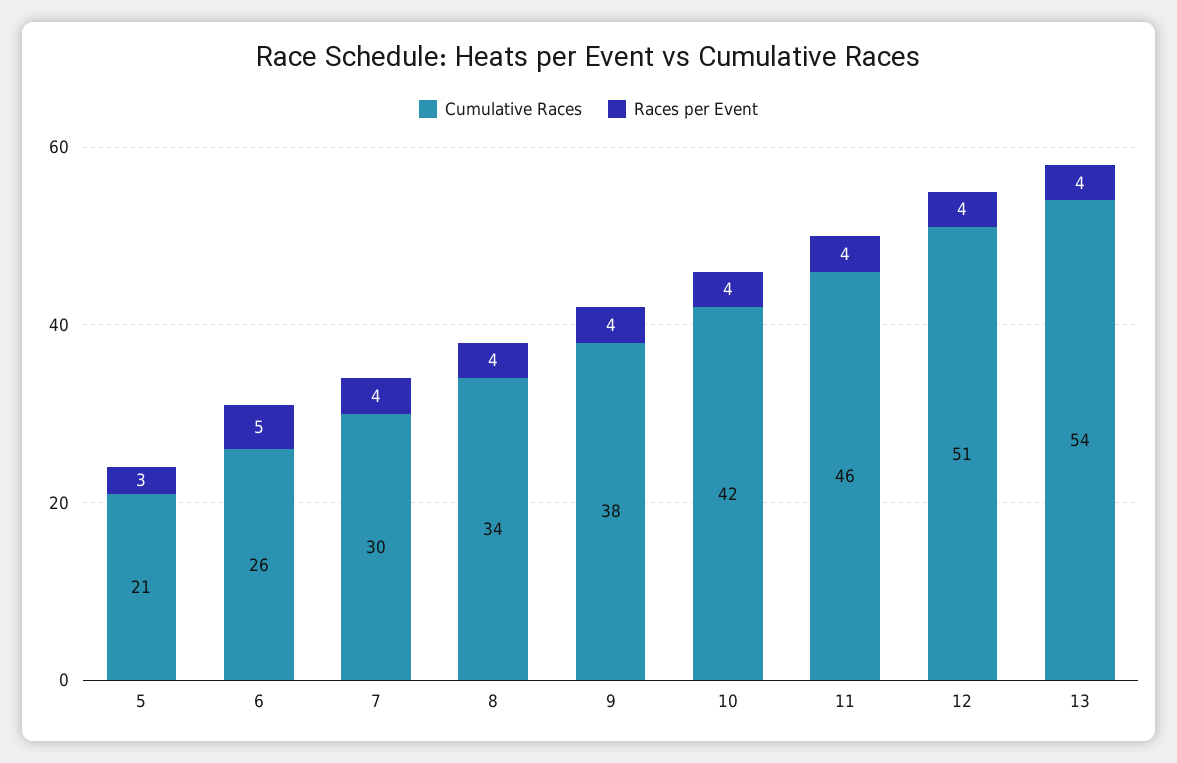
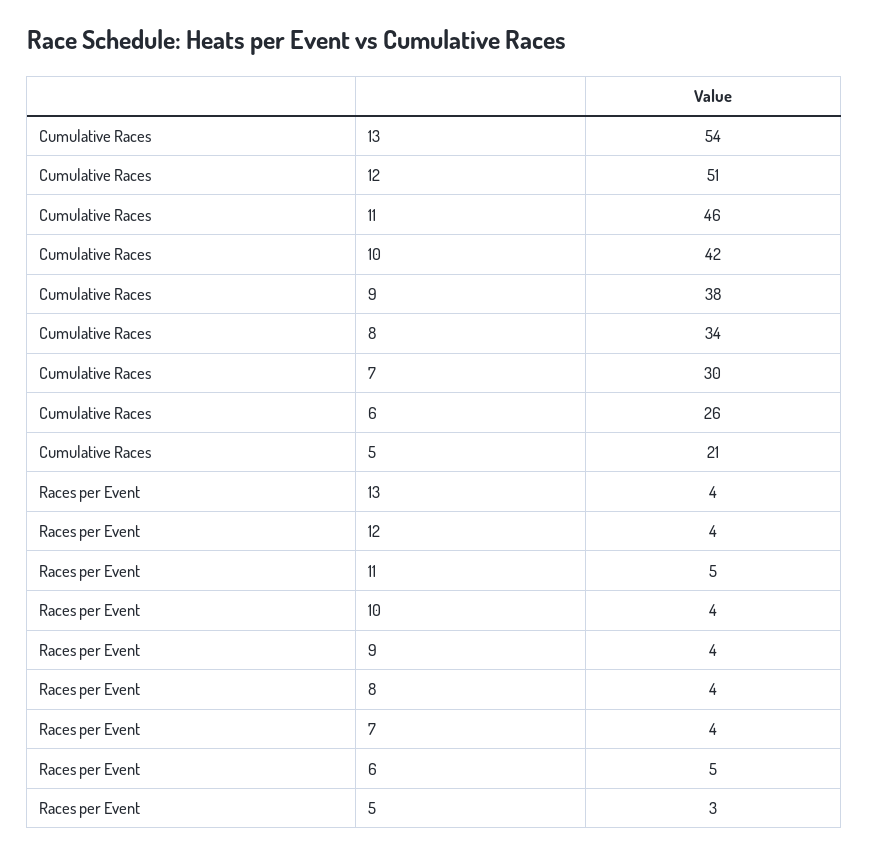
Races per Event, 11: 4 -> 5

